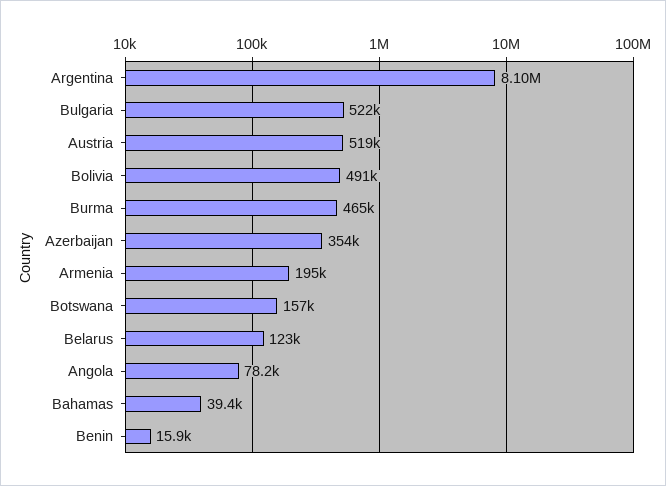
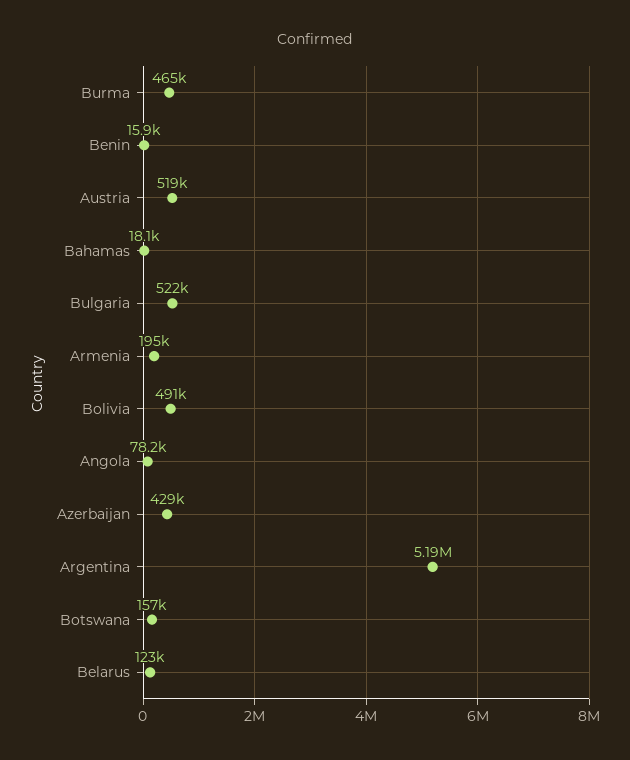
Argentina: 8100000 -> 5190000
Azerbaijan: 354000 -> 429000
Bahamas: 39400 -> 18100

